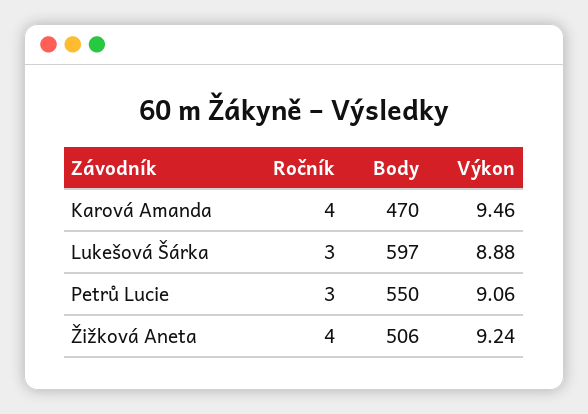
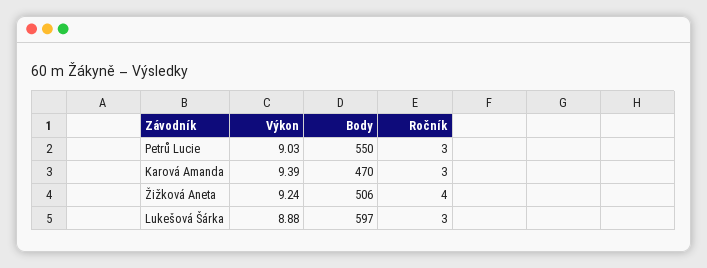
Ročník, Karová Amanda: 4 -> 3
Výkon, Karová Amanda: 9.46 -> 9.39
Výkon, Petrů Lucie: 9.06 -> 9.03

